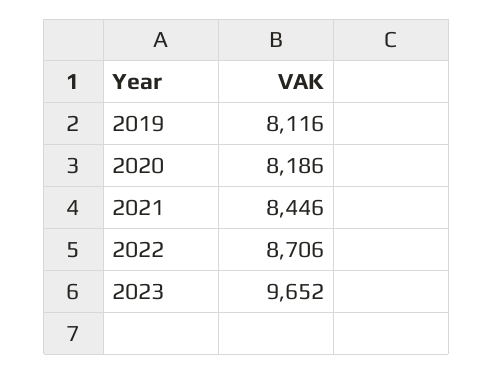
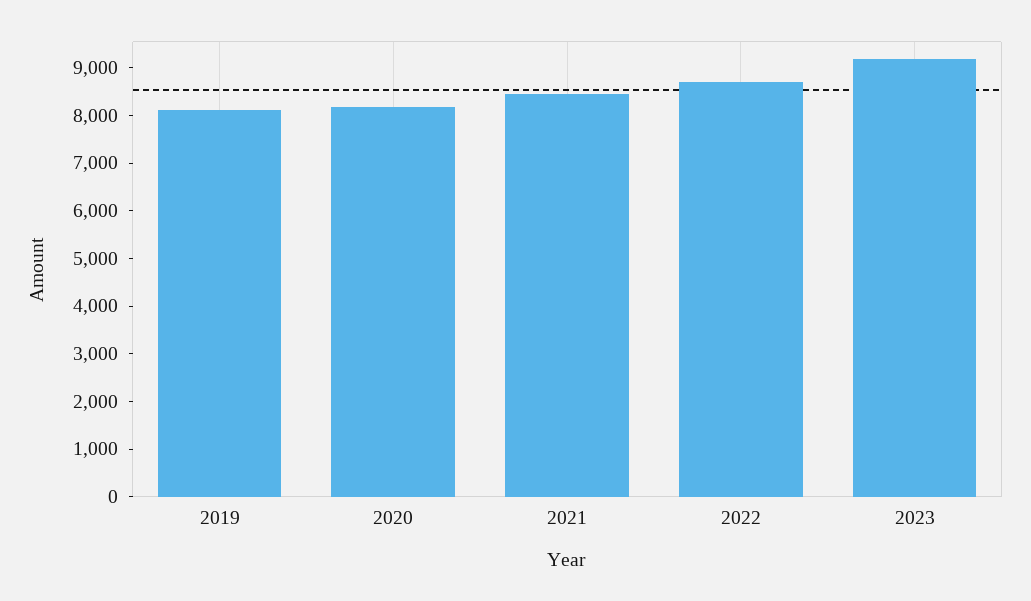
2023: 9652 -> 9200

